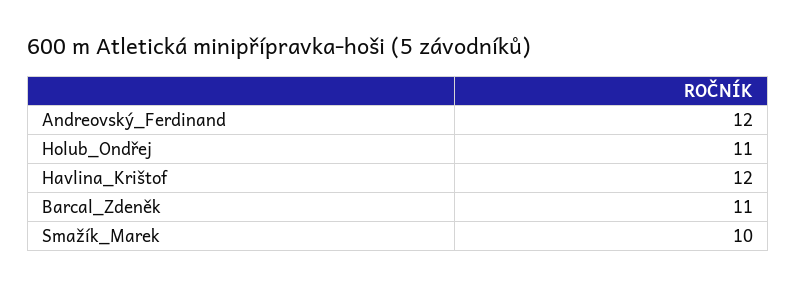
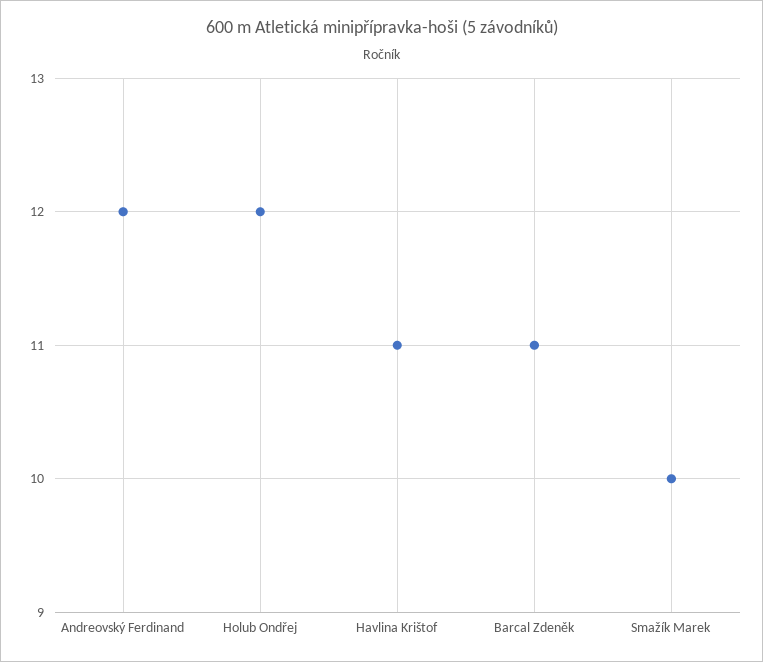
Holub_Ondřej: 11 -> 12
Havlina_Krištof: 12 -> 11

